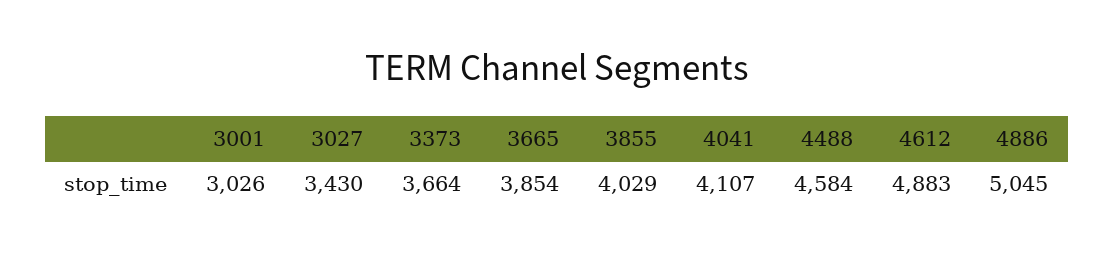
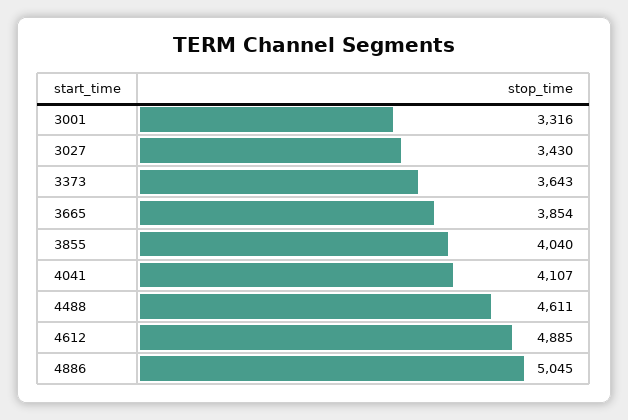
3001: 3026 -> 3316
3373: 3664 -> 3643
3855: 4029 -> 4040
4488: 4584 -> 4611
4612: 4883 -> 4885

